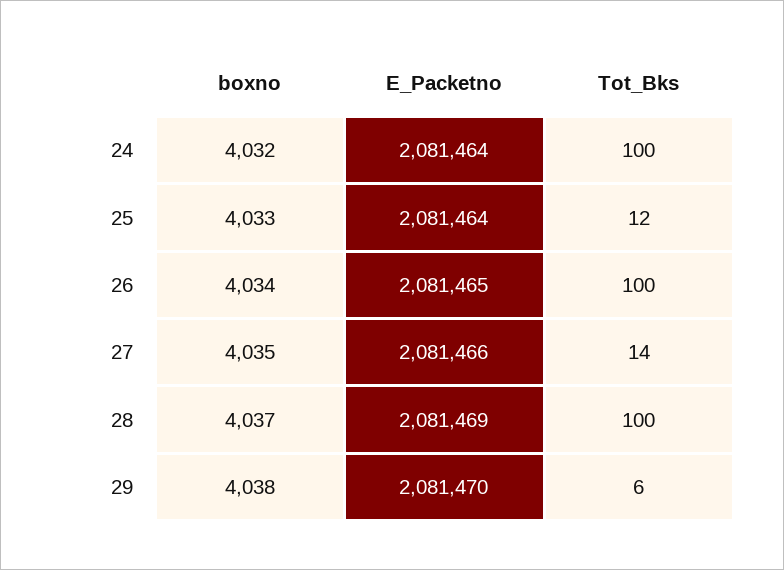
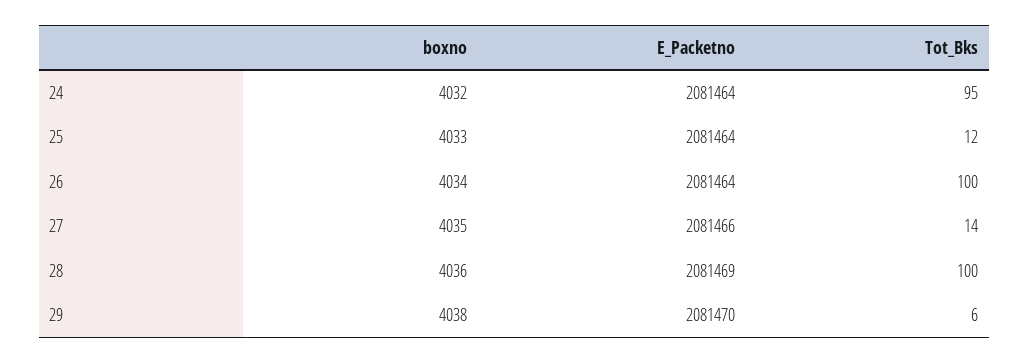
Tot_Bks, 24: 100 -> 95
E_Packetno, 26: 2081465 -> 2081464
boxno, 28: 4037 -> 4036

